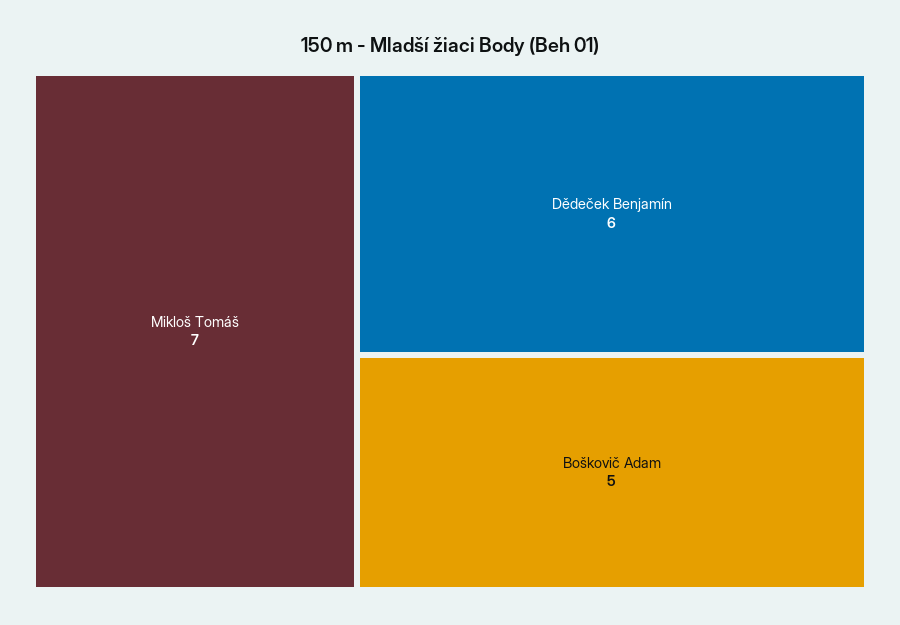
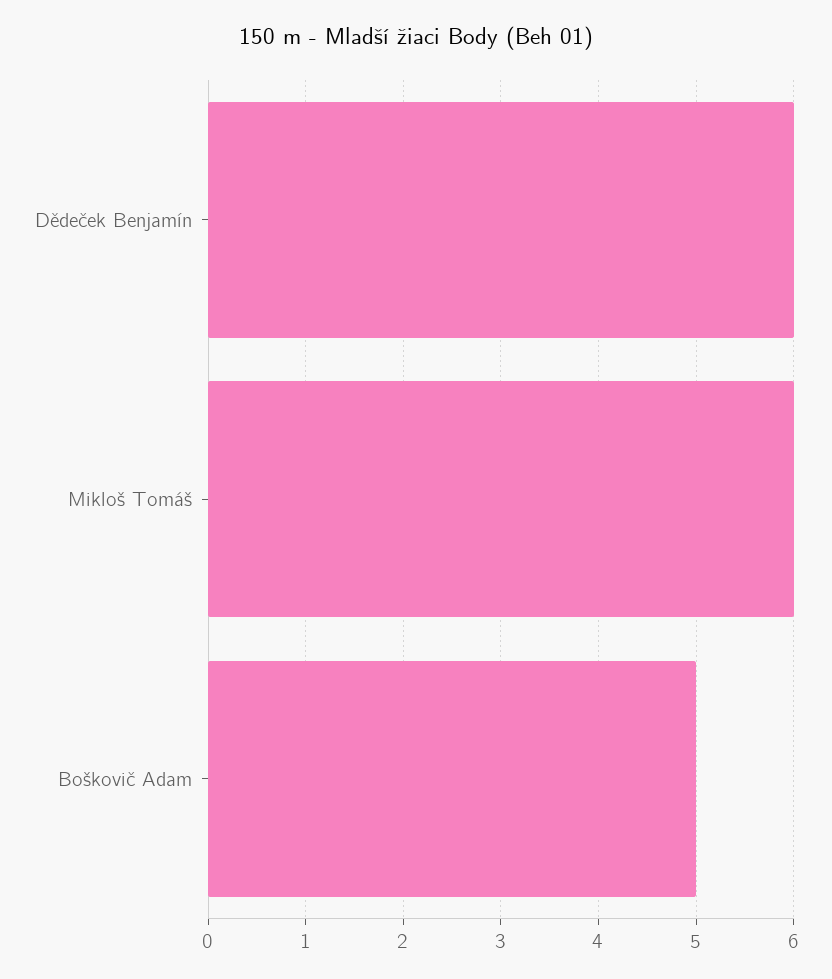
Mikloš Tomáš: 7 -> 6

